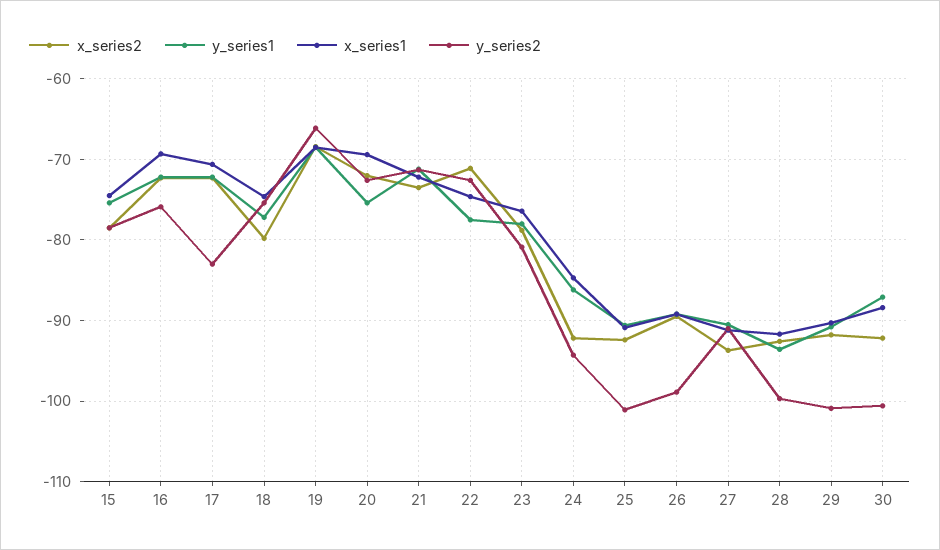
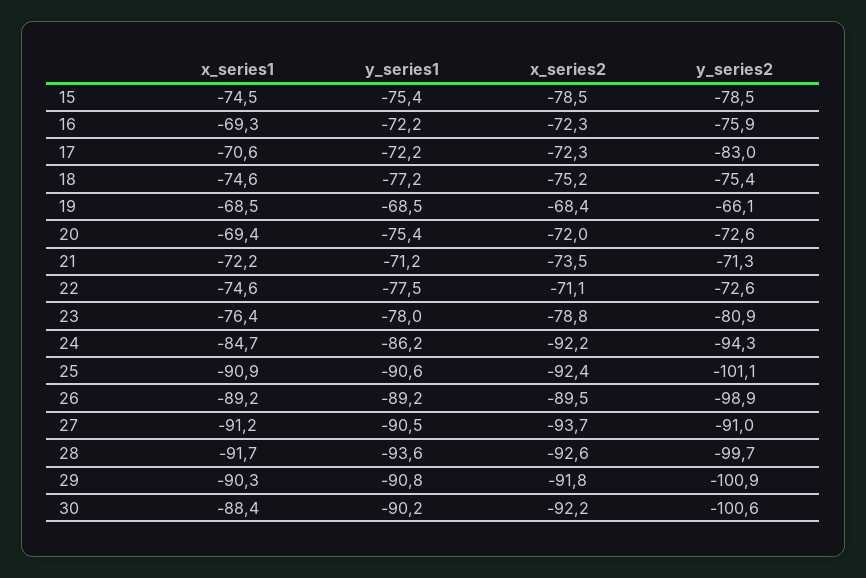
x_series2, 18: -80 -> -75.2
y_series1, 30: -87 -> -90.2

